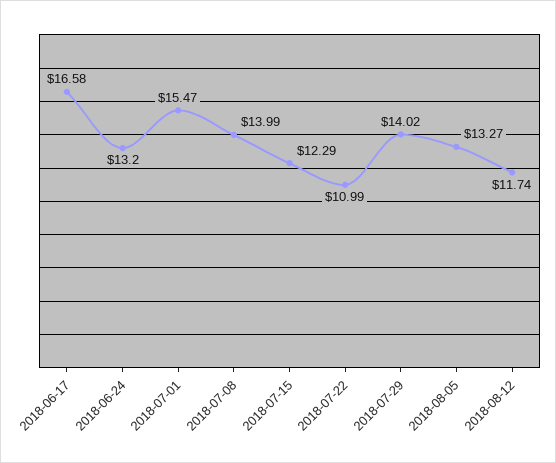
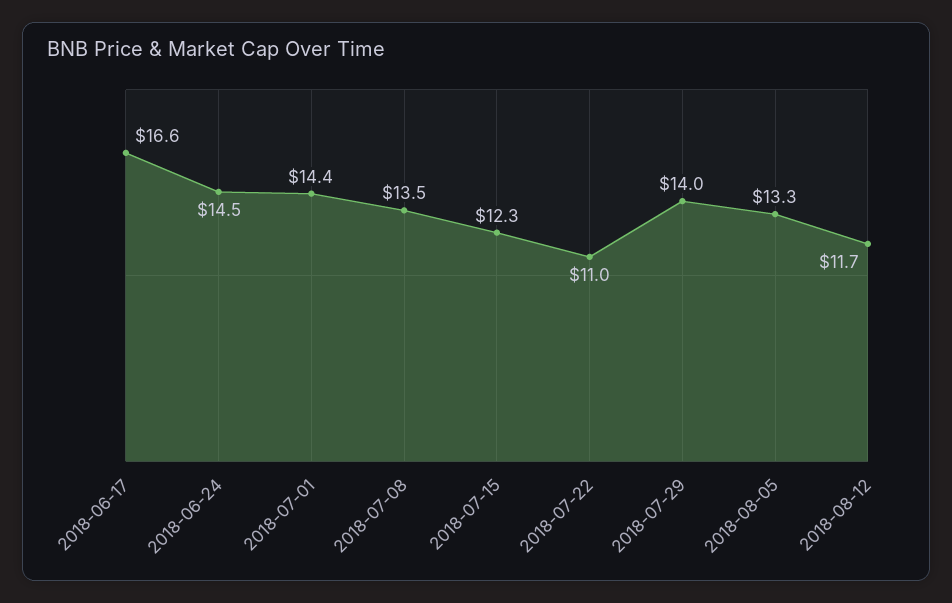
2018-06-24: 13.2 -> 14.5
2018-07-01: 15.47 -> 14.4
2018-07-08: 13.99 -> 13.5

